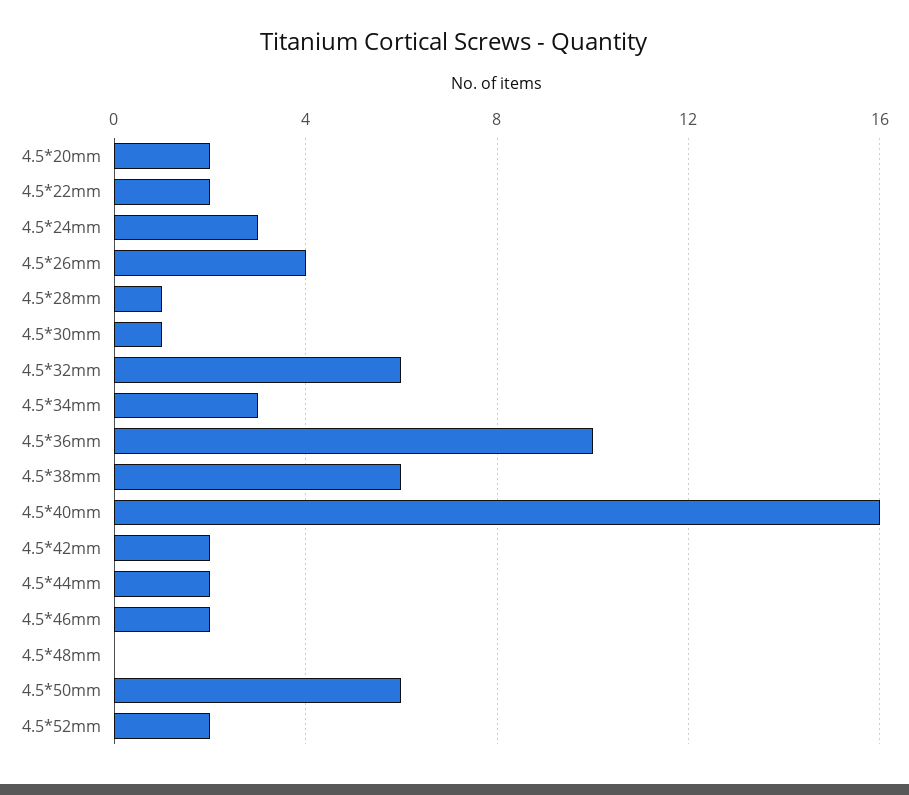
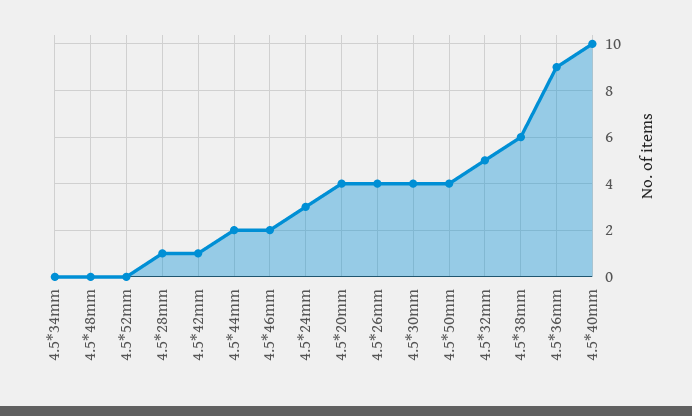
4.5*20mm: 2 -> 4
4.5*22mm: 2 -> none
4.5*30mm: 1 -> 4
4.5*32mm: 6 -> 5
4.5*34mm: 3 -> 0
4.5*36mm: 10 -> 9
4.5*40mm: 16 -> 10
4.5*42mm: 2 -> 1
4.5*50mm: 6 -> 4
4.5*52mm: 2 -> 0

